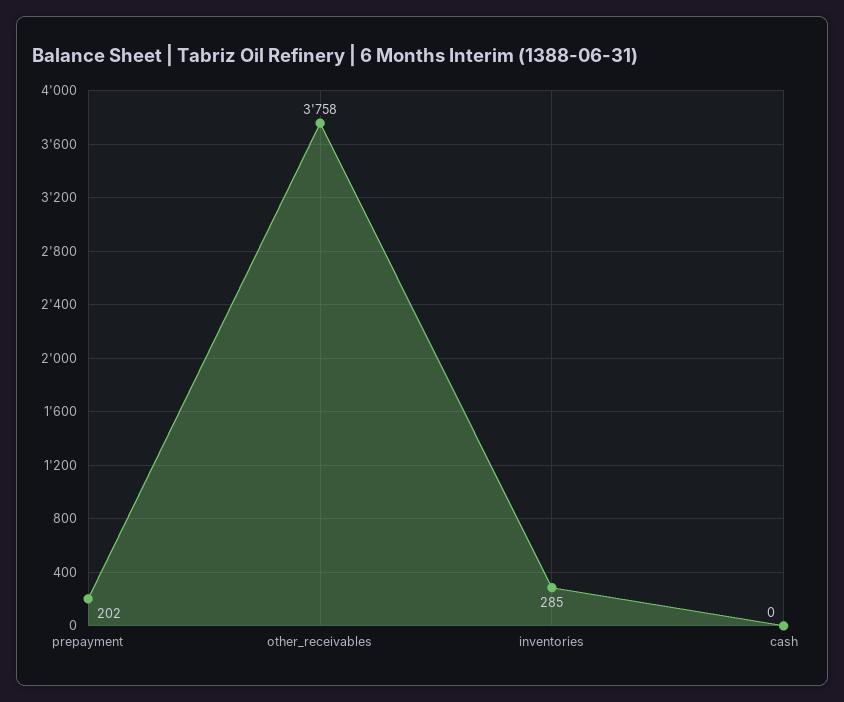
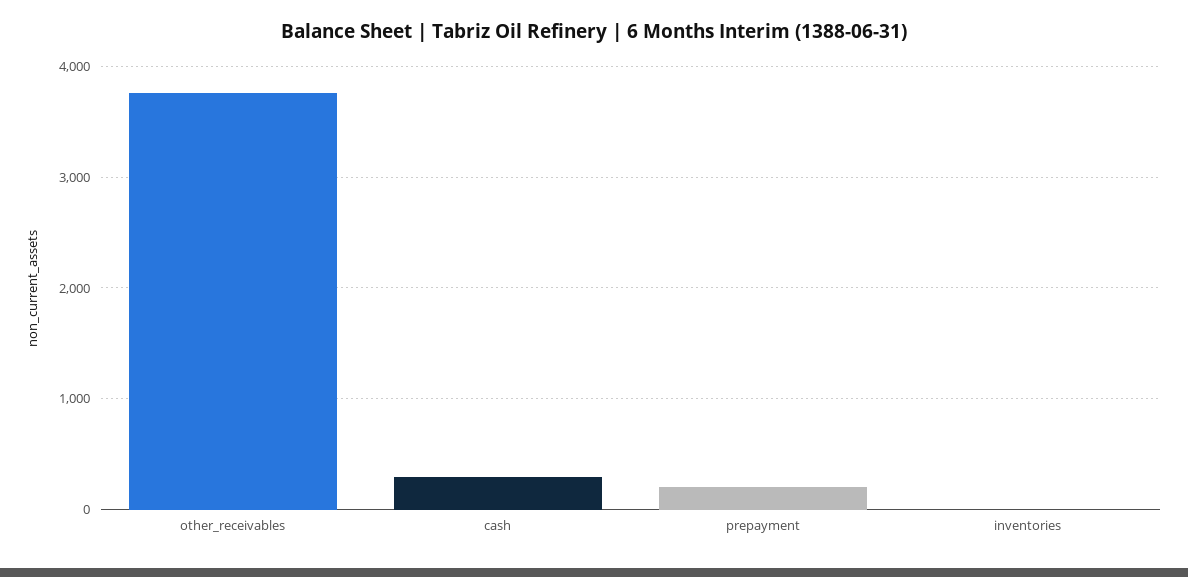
inventories: 285 -> 0
cash: 0 -> 300

